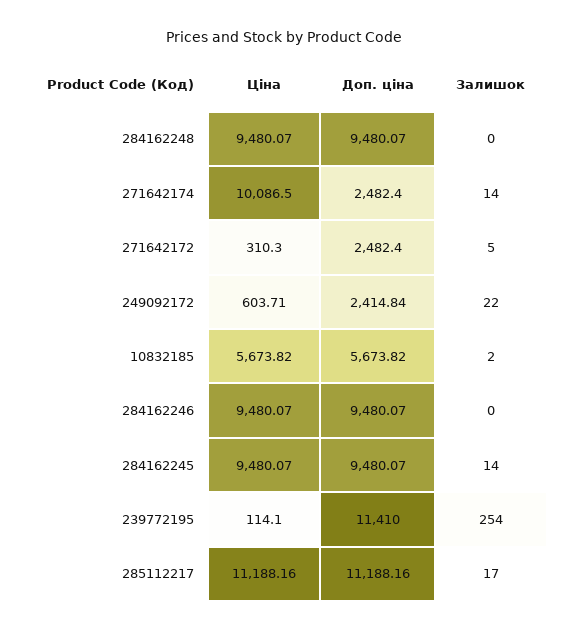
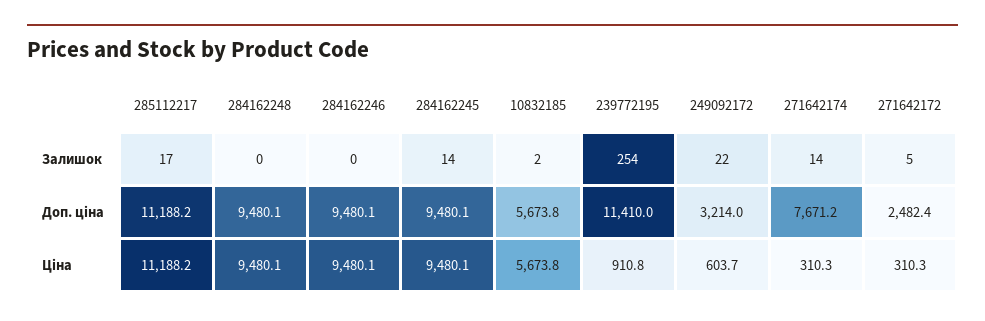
Ціна, 271642174: 10086.5 -> 310.3
Доп. ціна, 271642174: 2482.4 -> 7671.2
Доп. ціна, 249092172: 2414.84 -> 3214
Ціна, 239772195: 114.1 -> 910.8

